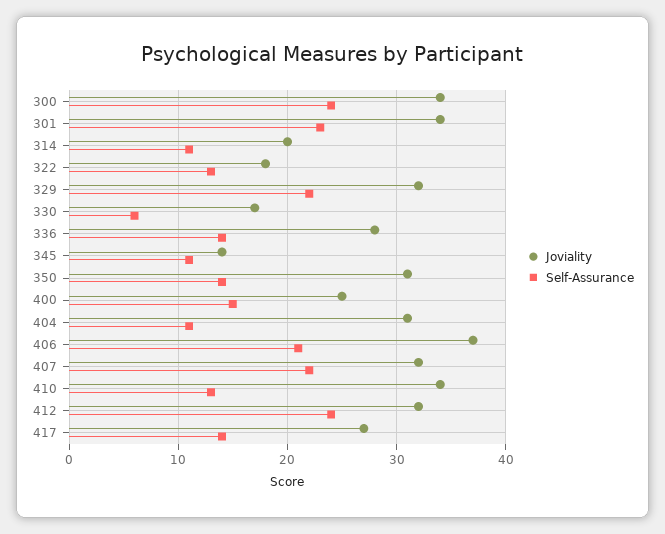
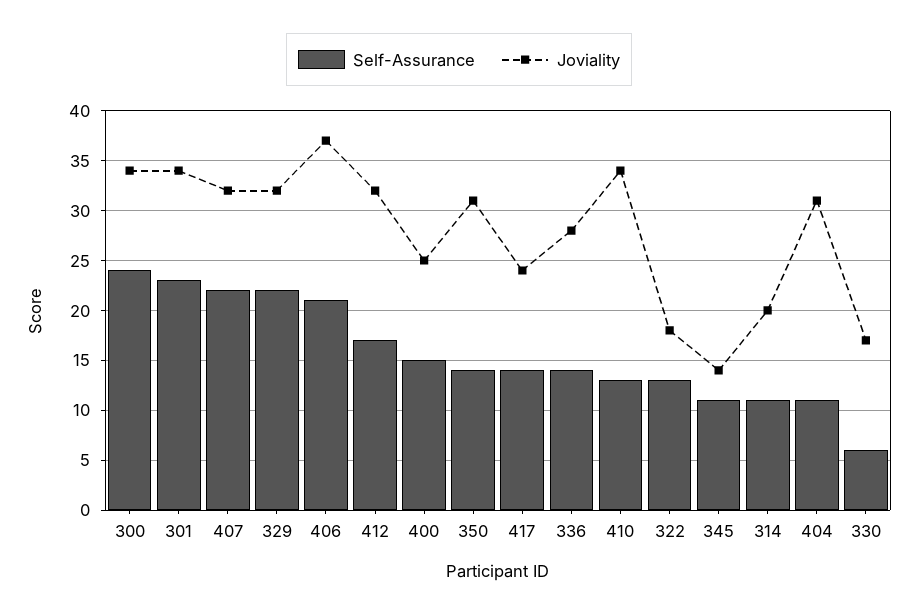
Self-Assurance, 412: 24 -> 17
Joviality, 417: 27 -> 24

